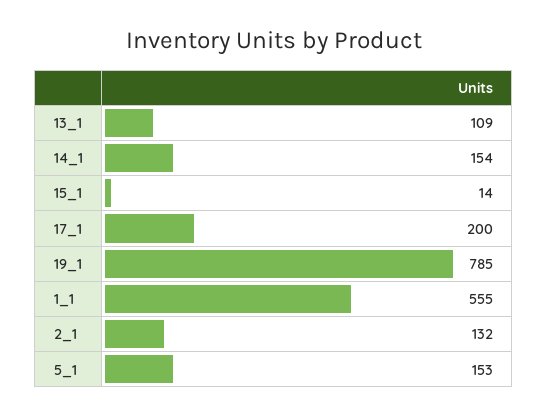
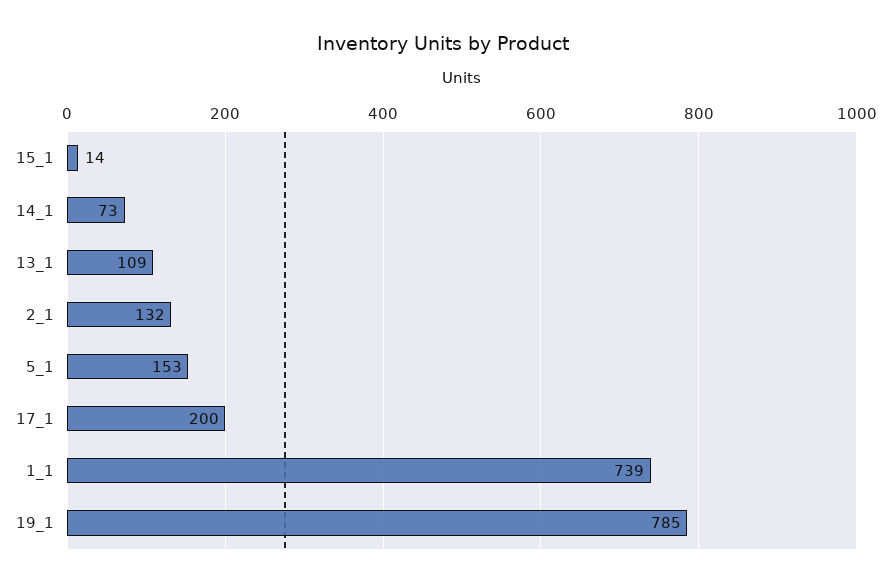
14_1: 154 -> 73
1_1: 555 -> 739

